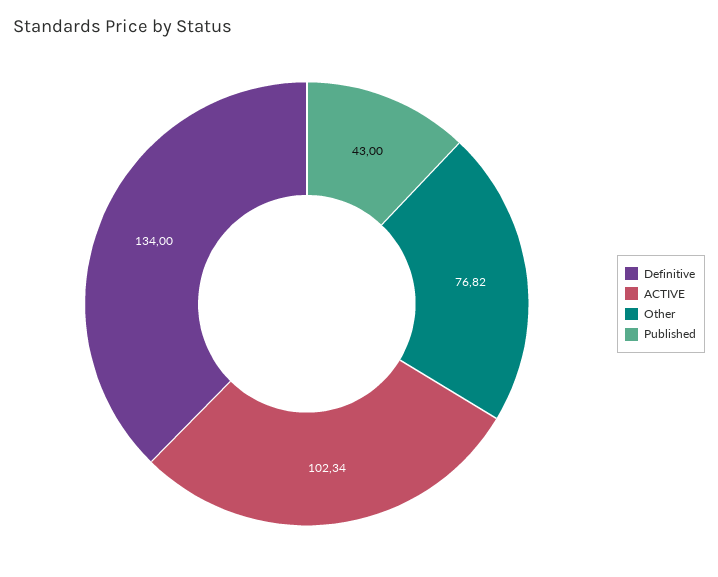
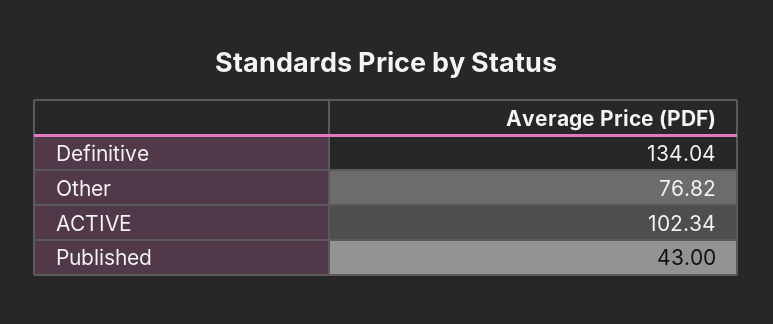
Definitive: 134 -> 134.04

